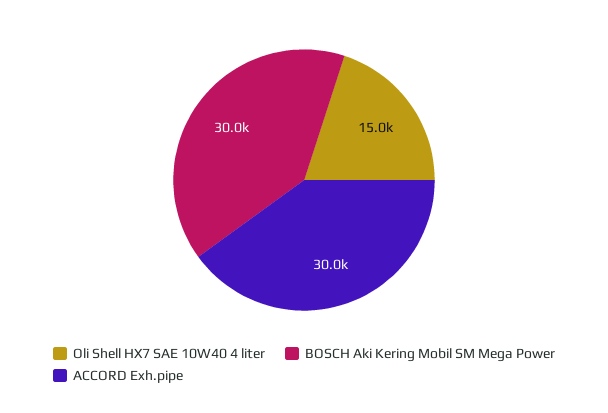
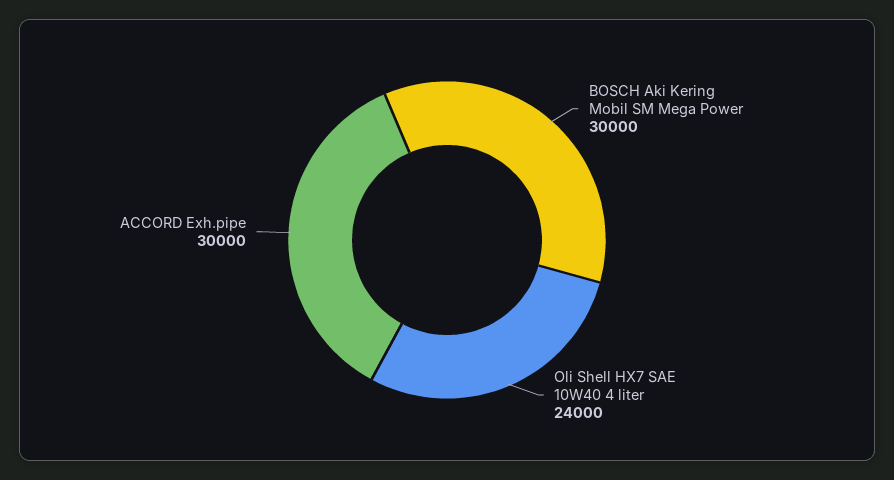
Oli Shell HX7 SAE 10W40 4 liter: 15000 -> 24000

